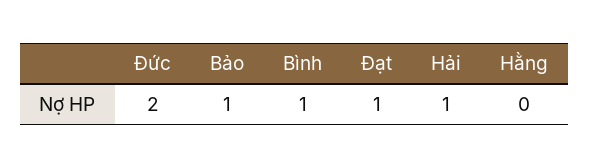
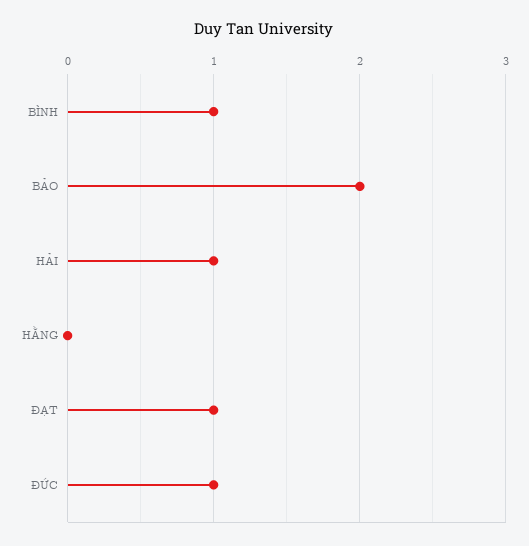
Đức: 2 -> 1
Bảo: 1 -> 2

